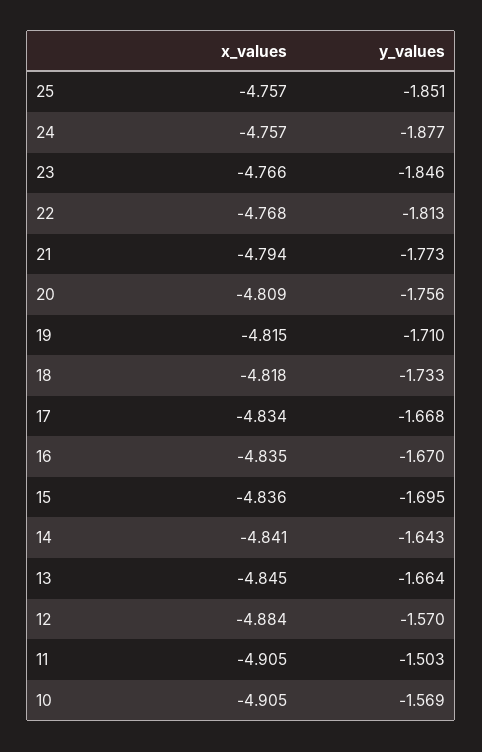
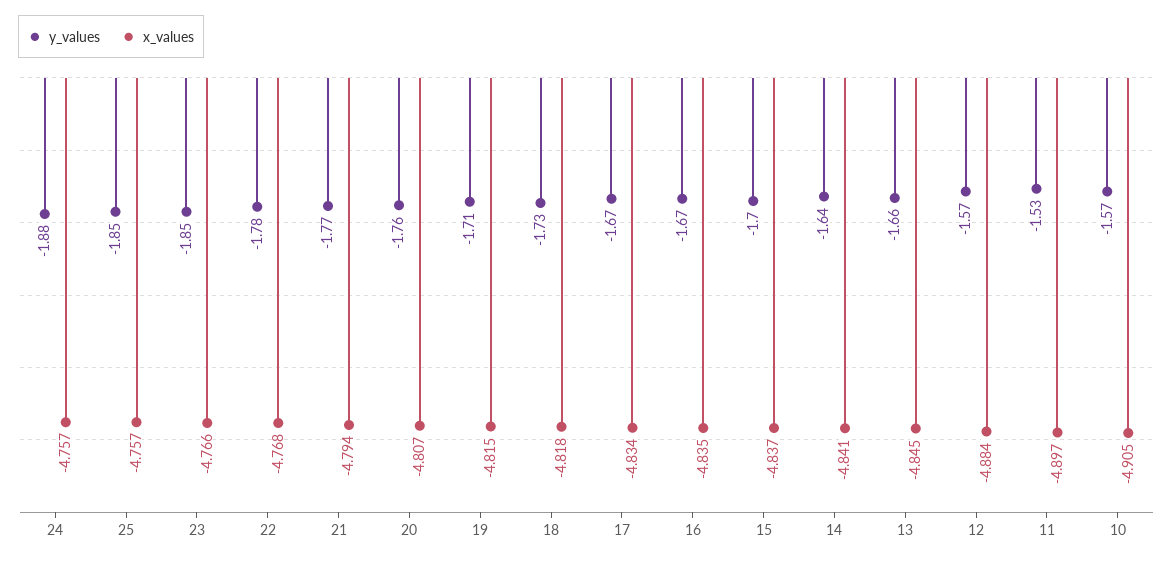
y_values, 22: -1.813 -> -1.78
x_values, 20: -4.809 -> -4.807
x_values, 15: -4.836 -> -4.837
x_values, 11: -4.905 -> -4.897
y_values, 11: -1.503 -> -1.53

